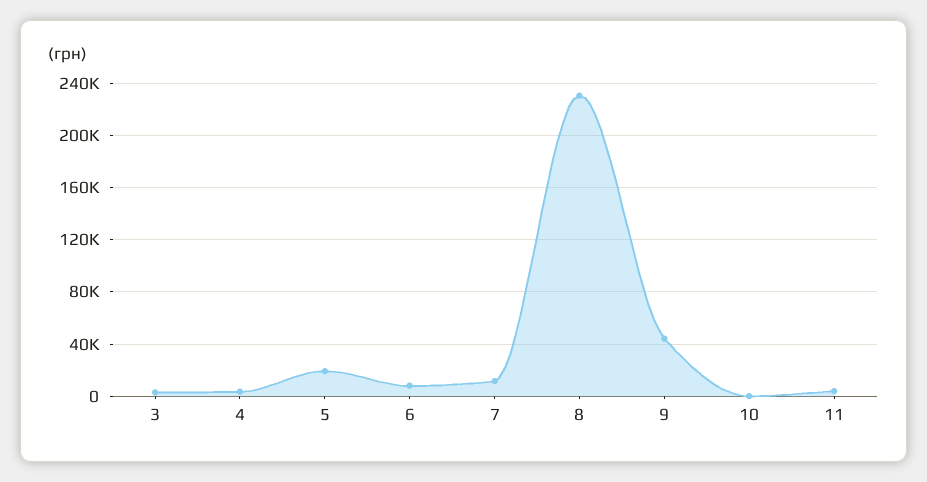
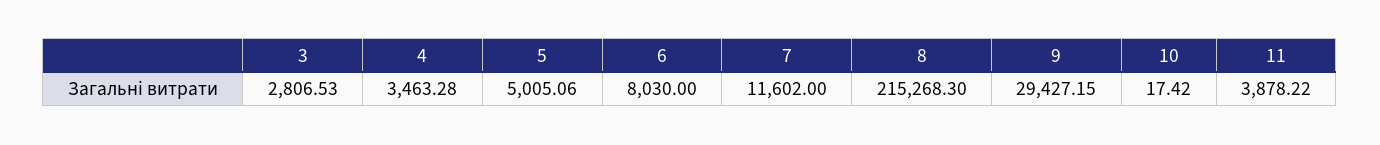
5: 20000 -> 5005.06
8: 230000 -> 215268.3
9: 45000 -> 29427.15

